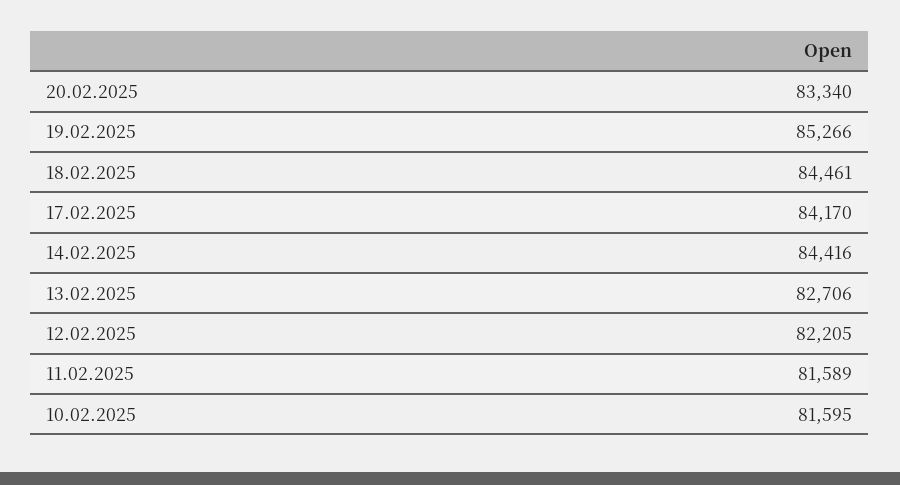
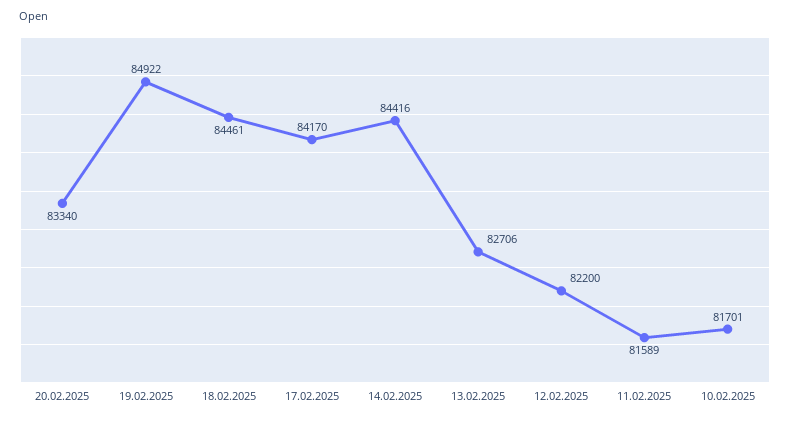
19.02.2025: 85266 -> 84922
12.02.2025: 82205 -> 82200
10.02.2025: 81595 -> 81701

